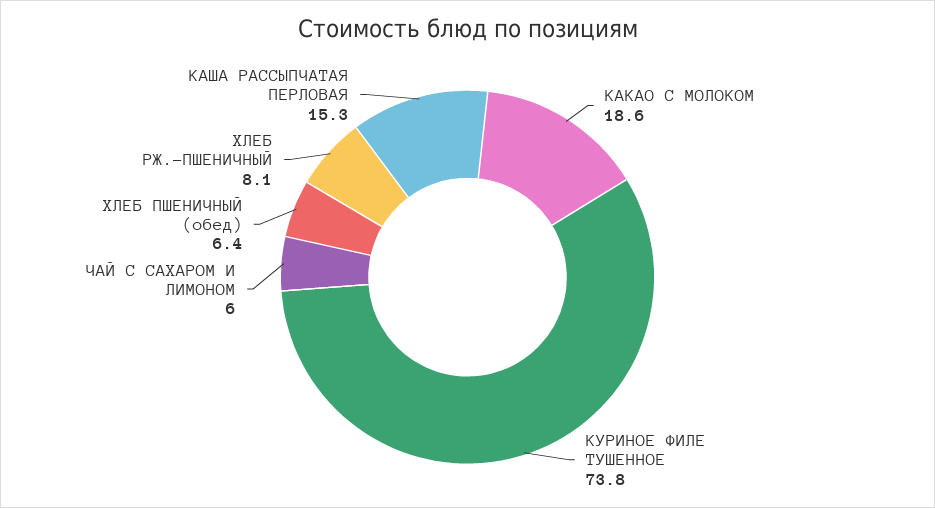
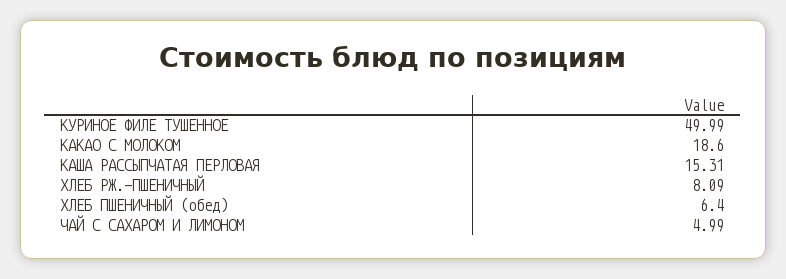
КУРИНОЕ ФИЛЕ ТУШЕННОЕ: 73.8 -> 49.99
ЧАЙ С САХАРОМ И ЛИМОНОМ: 6 -> 4.99

